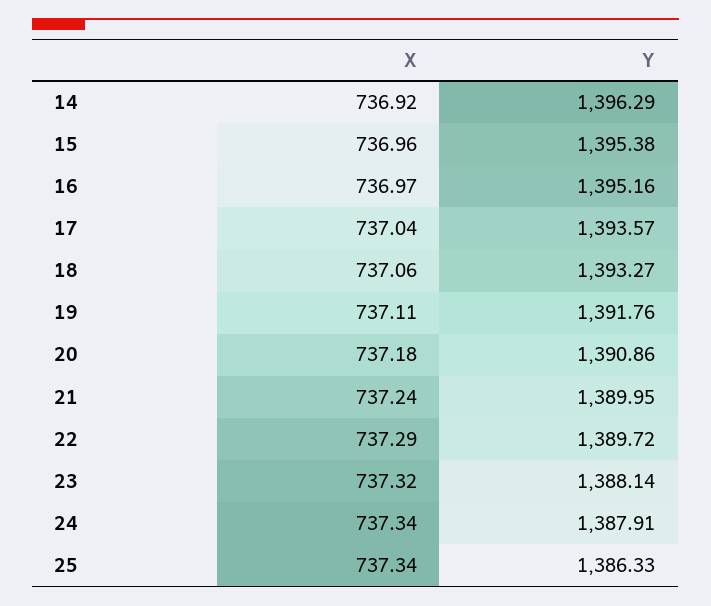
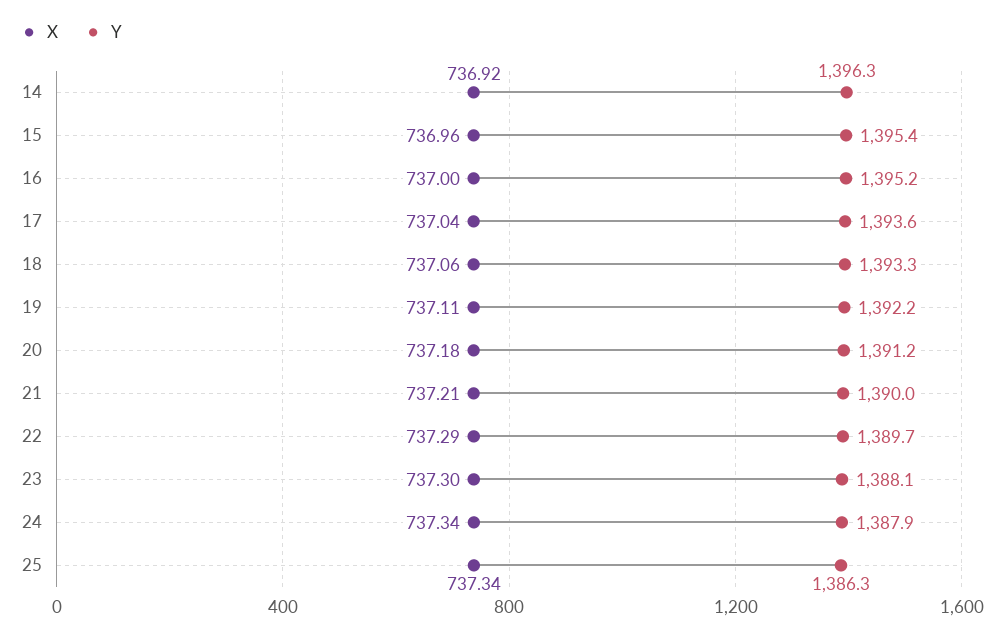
X, 16: 736.97 -> 737
Y, 19: 1391.76 -> 1392.2
Y, 20: 1390.86 -> 1391.2
X, 21: 737.24 -> 737.21
X, 23: 737.32 -> 737.3

